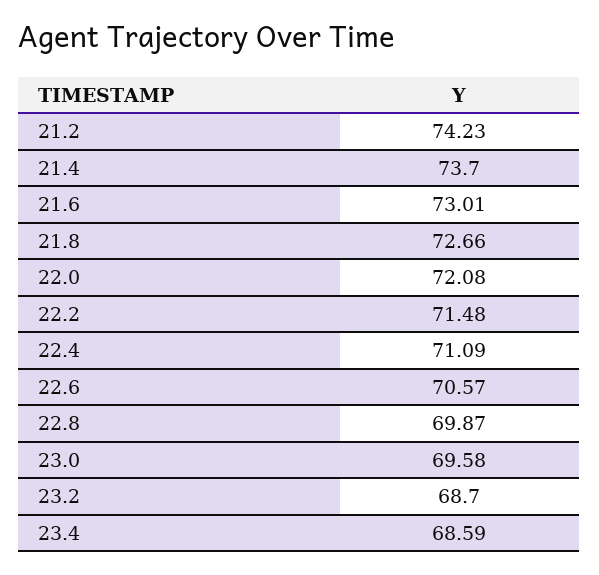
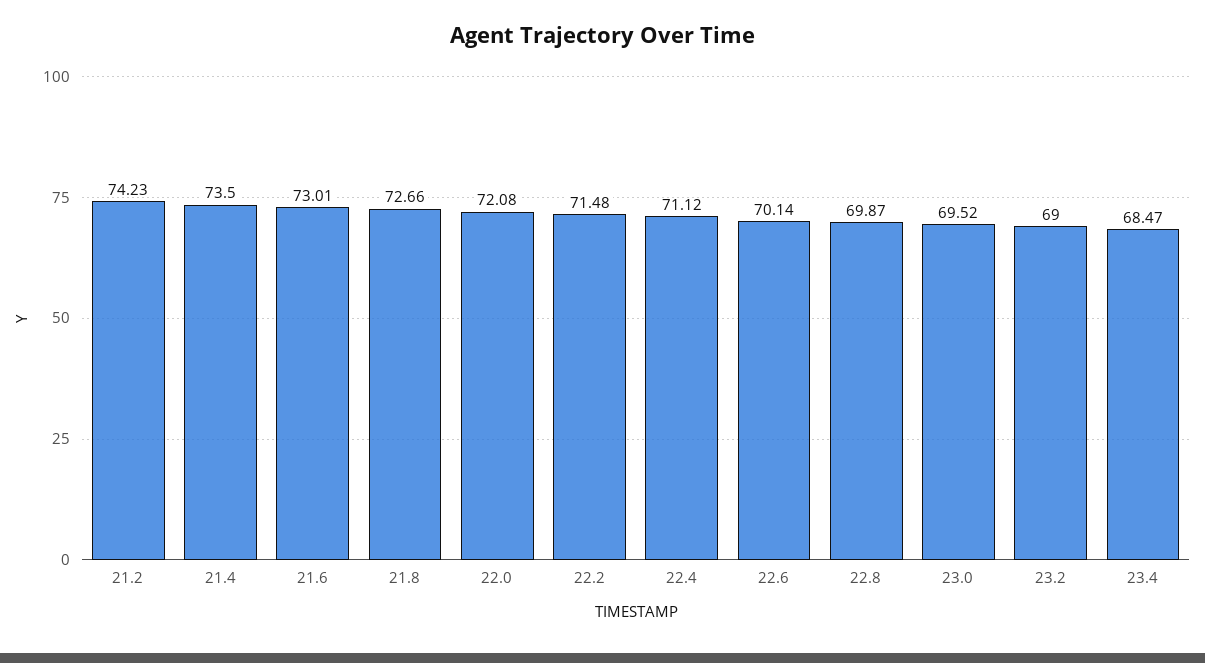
21.4: 73.7 -> 73.5
22.4: 71.09 -> 71.12
22.6: 70.57 -> 70.14
23.0: 69.58 -> 69.52
23.2: 68.7 -> 69
23.4: 68.59 -> 68.47

